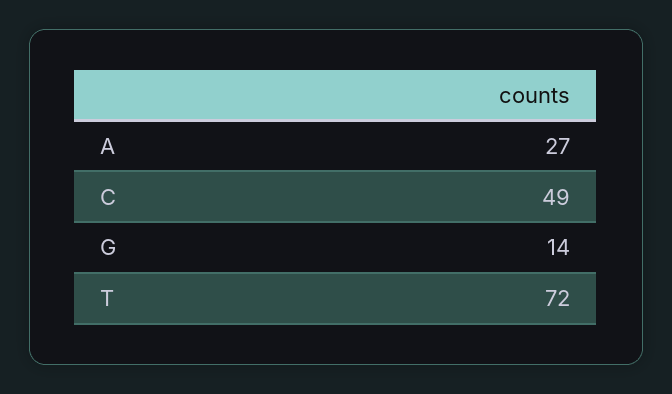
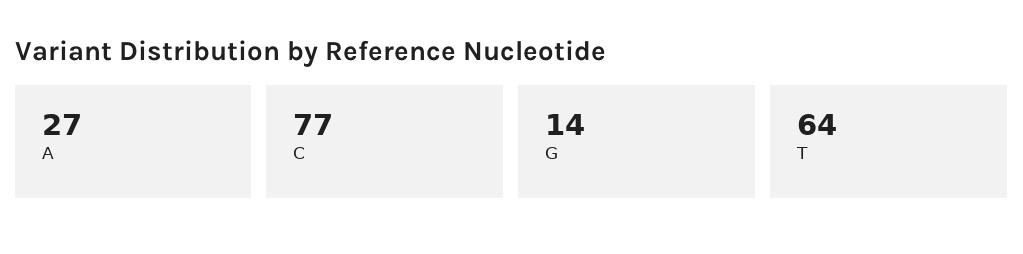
C: 49 -> 77
T: 72 -> 64

